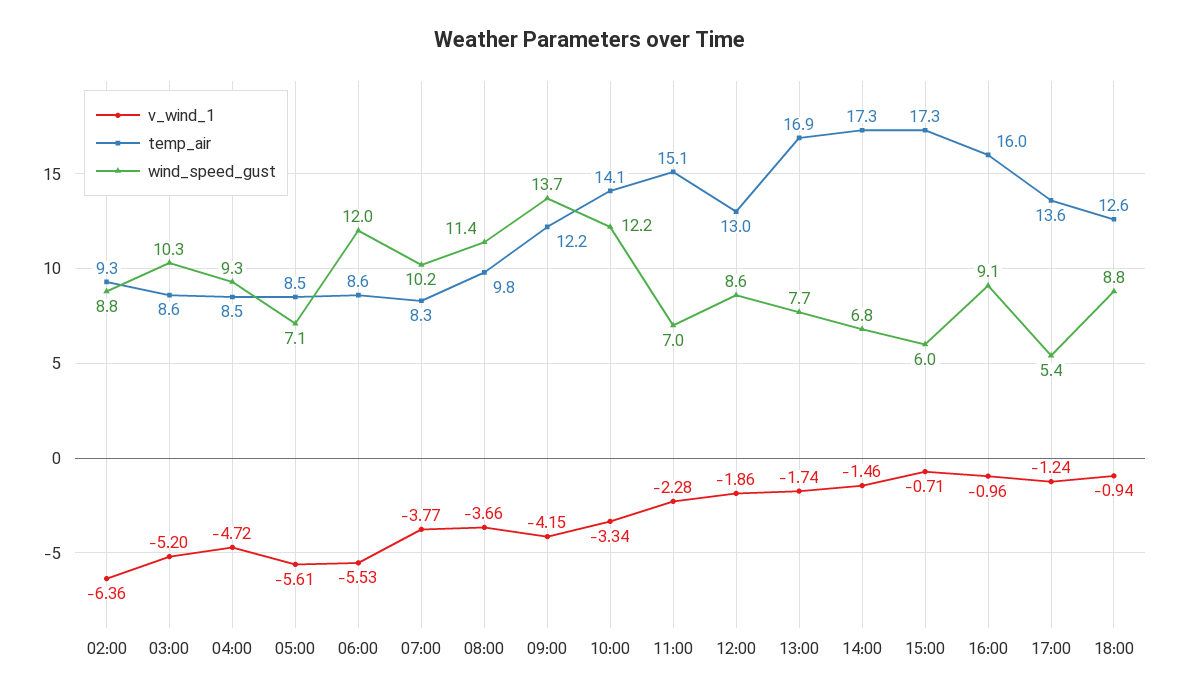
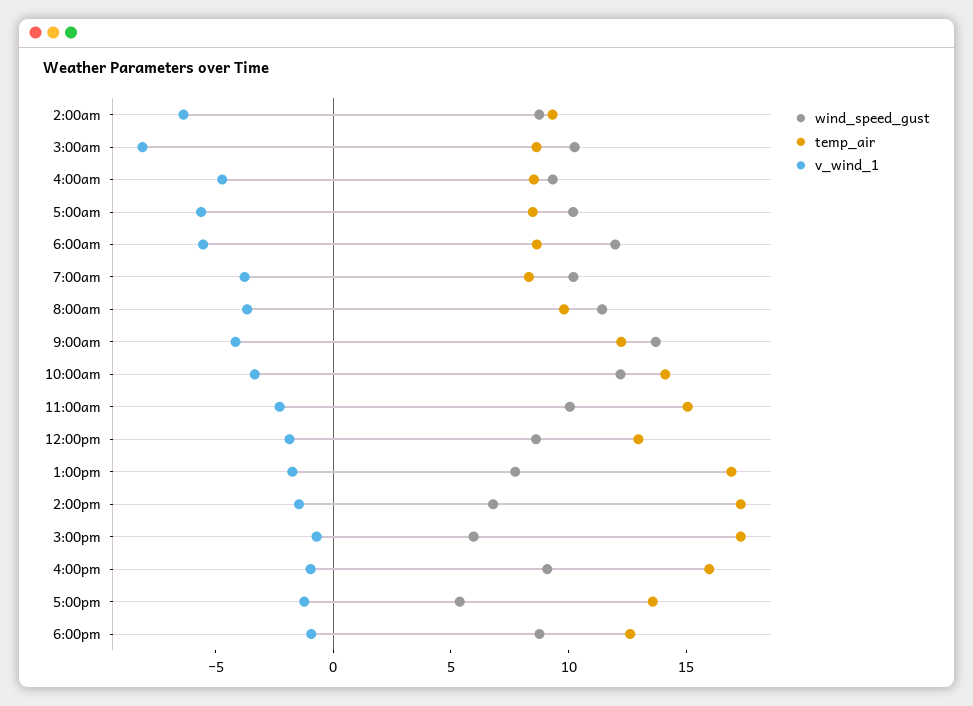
v_wind_1, 03:00: -5.2 -> -8
wind_speed_gust, 05:00: 7.1 -> 10
wind_speed_gust, 11:00: 7 -> 10

